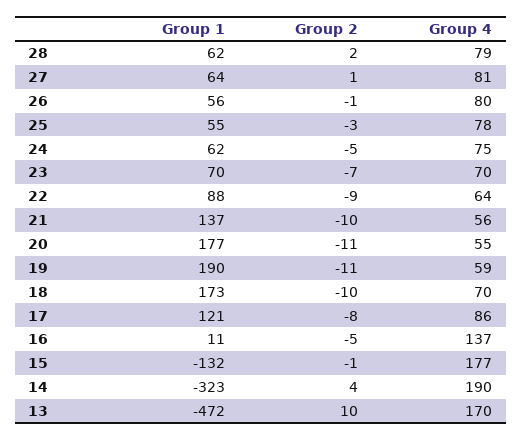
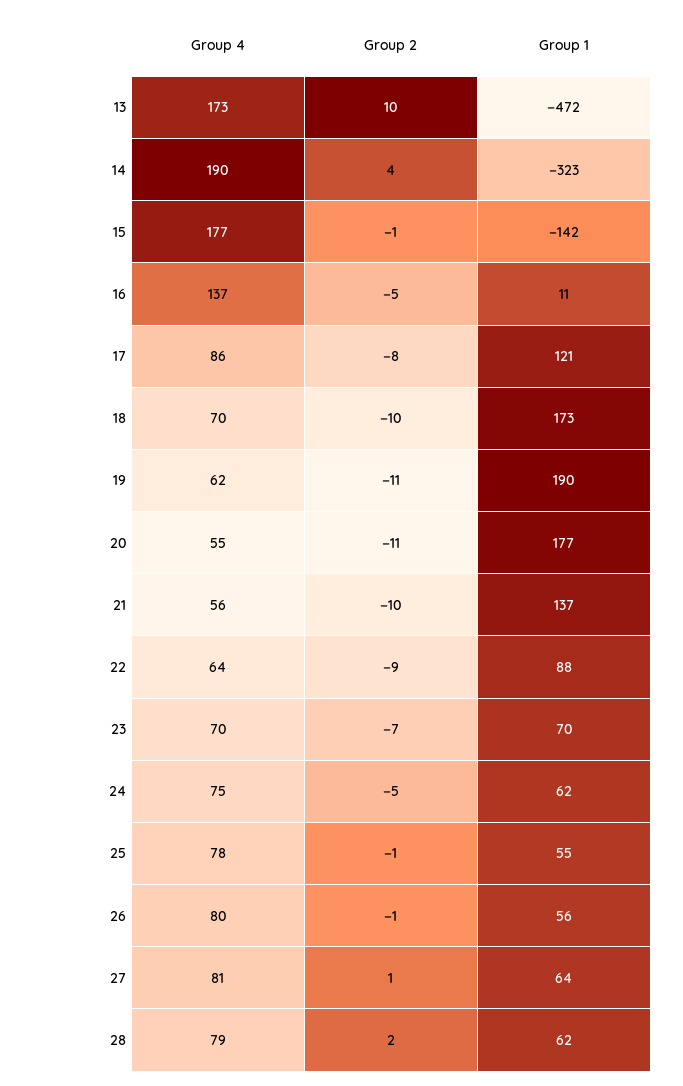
Group 2, 25: -3 -> -1
Group 4, 19: 59 -> 62
Group 1, 15: -132 -> -142
Group 4, 13: 170 -> 173

